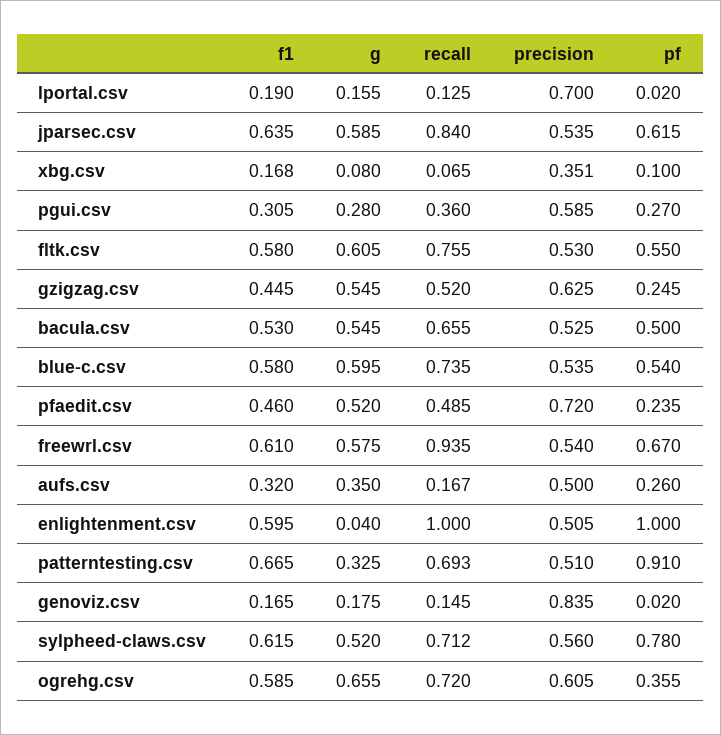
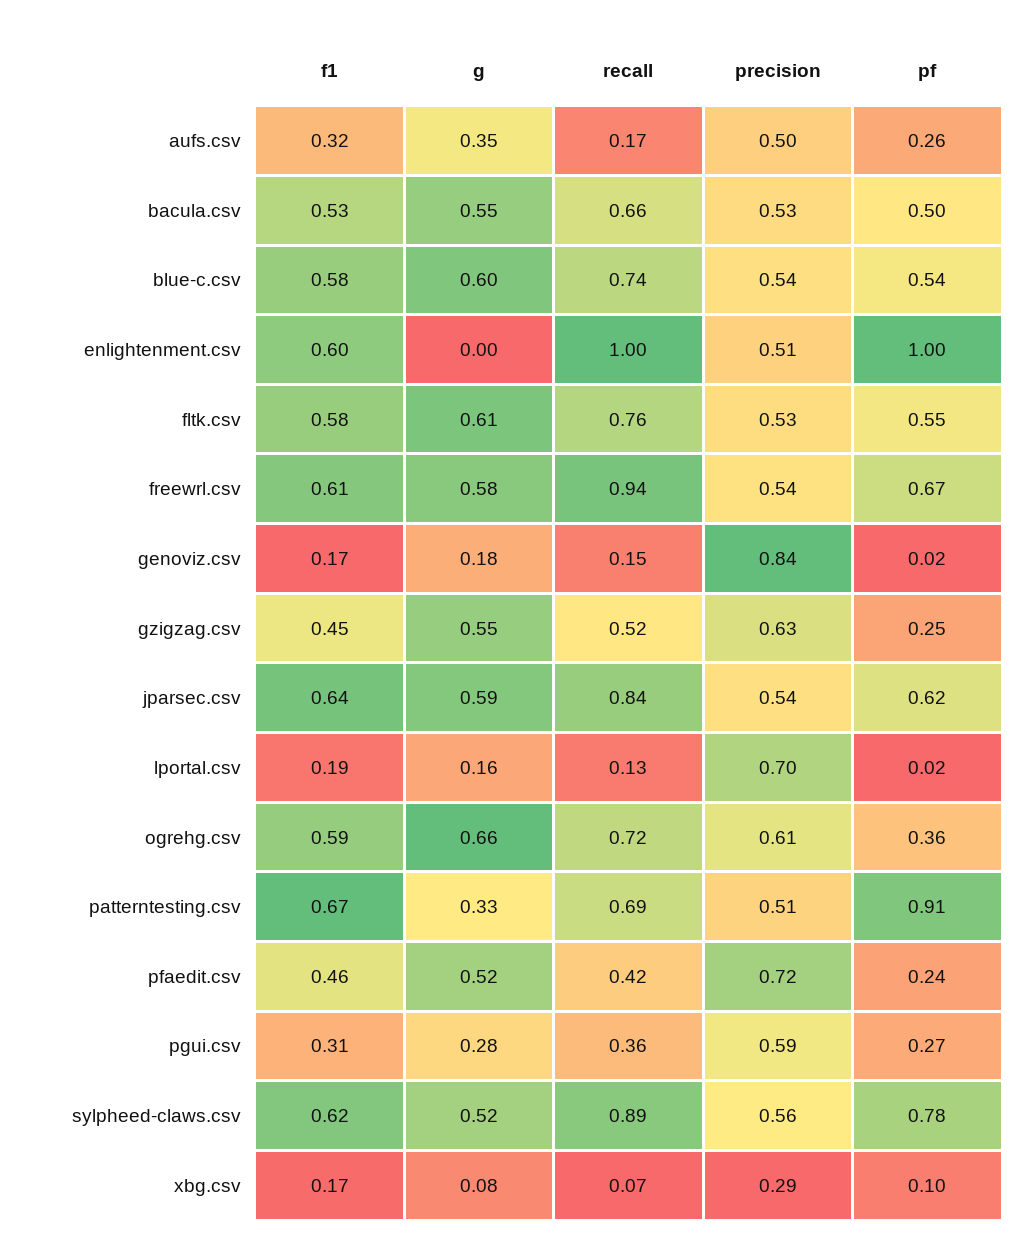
precision, xbg.csv: 0.351 -> 0.29
recall, pfaedit.csv: 0.485 -> 0.42
g, enlightenment.csv: 0.04 -> 0
recall, sylpheed-claws.csv: 0.712 -> 0.89

